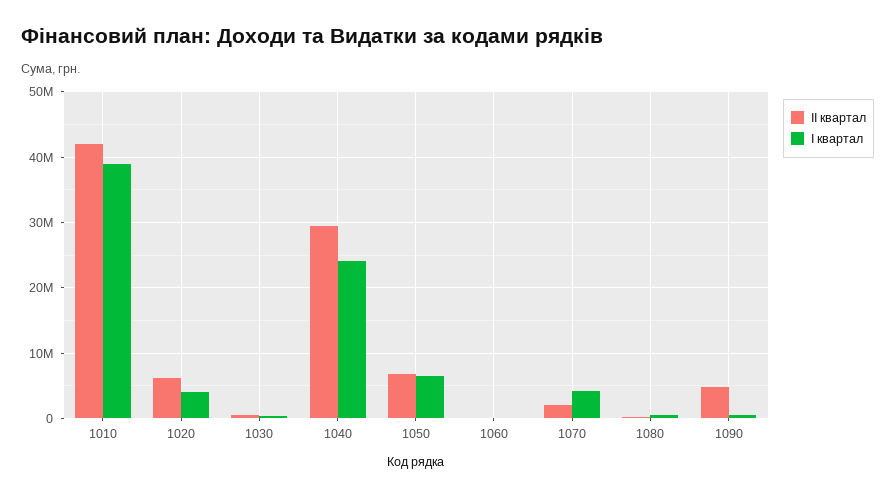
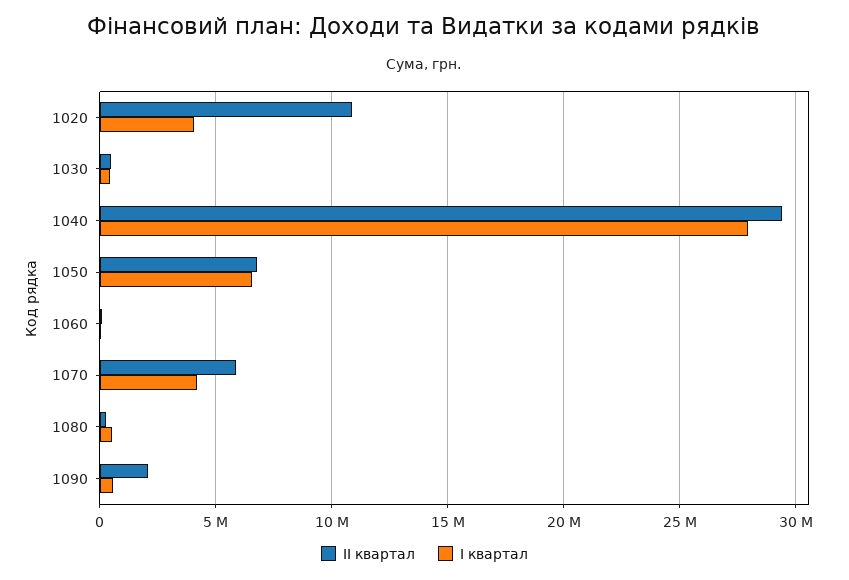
ІІ квартал, 1010: 42000000 -> none
І квартал, 1010: 39000000 -> none
ІІ квартал, 1020: 6000000 -> 11000000
І квартал, 1040: 24000000 -> 28000000
ІІ квартал, 1070: 2000000 -> 6000000
ІІ квартал, 1090: 5000000 -> 2000000

